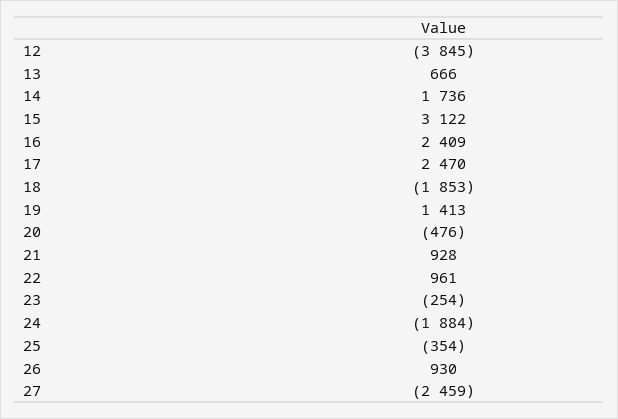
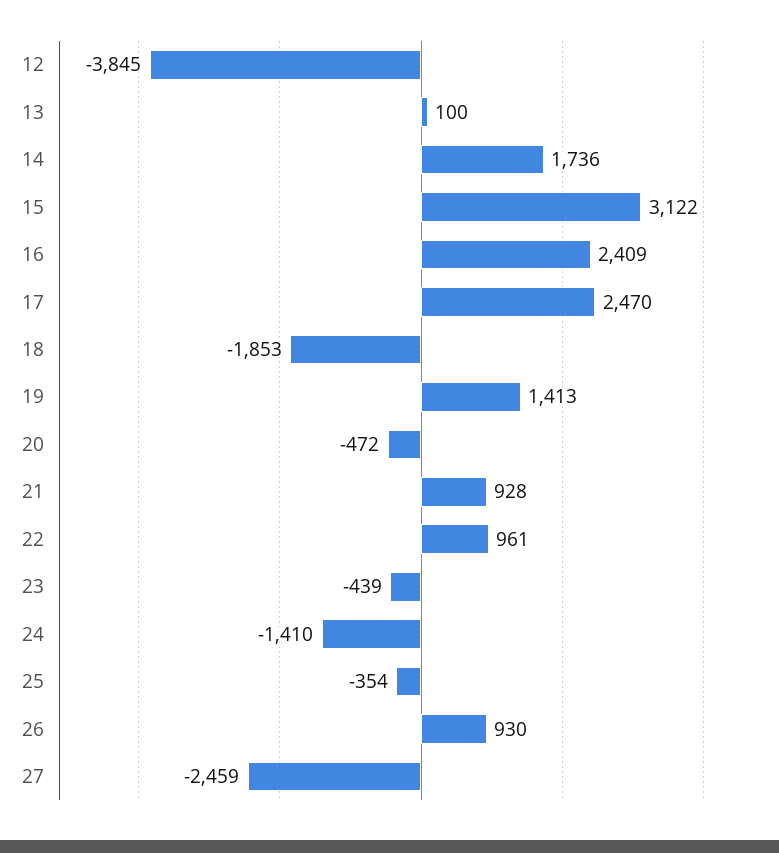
13: 666 -> 100
20: -476 -> -472
23: -254 -> -439
24: -1884 -> -1410

